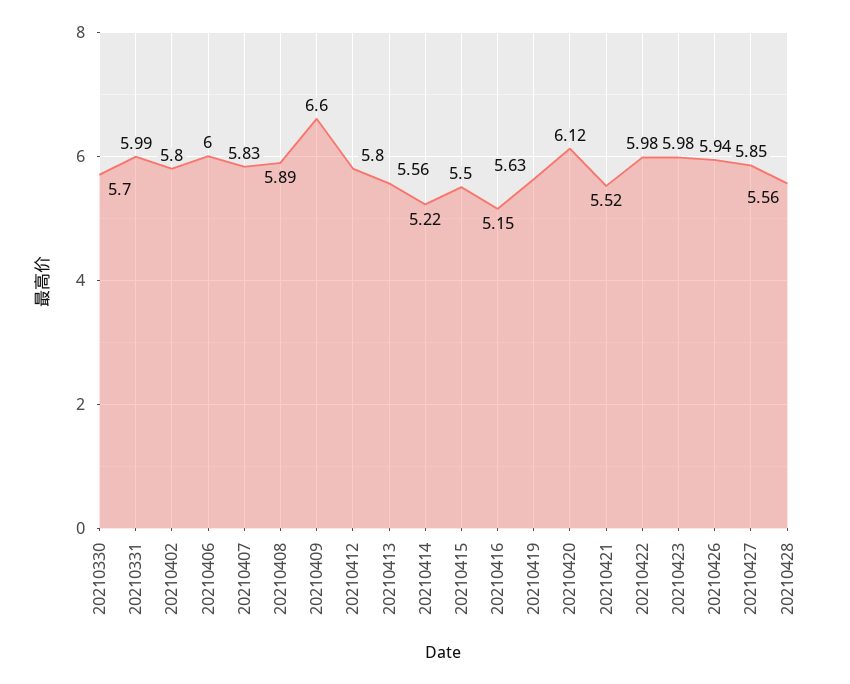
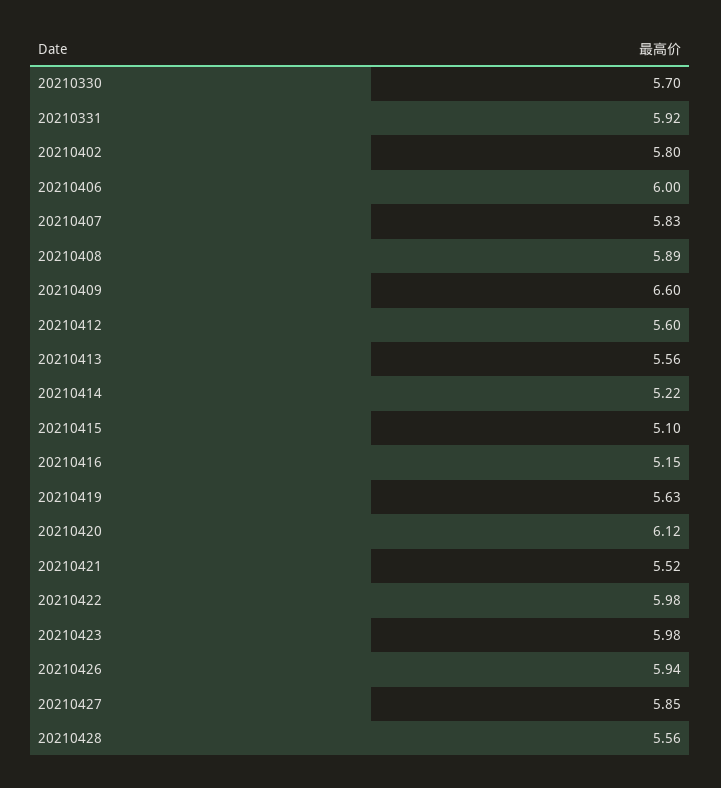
20210331: 5.99 -> 5.92
20210412: 5.8 -> 5.6
20210415: 5.5 -> 5.1

